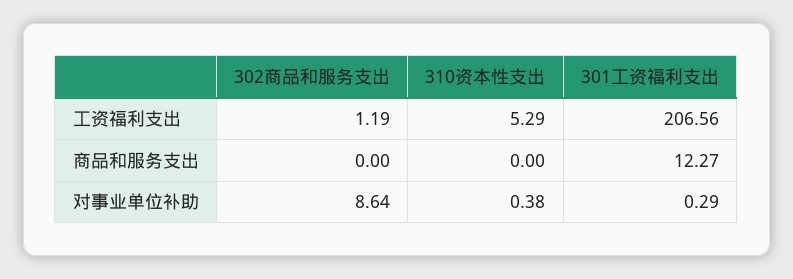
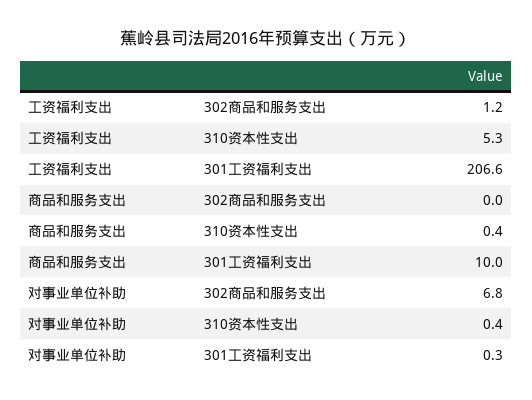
310资本性支出, 商品和服务支出: 0 -> 0.4
301工资福利支出, 商品和服务支出: 12.27 -> 10
302商品和服务支出, 对事业单位补助: 8.64 -> 6.8

